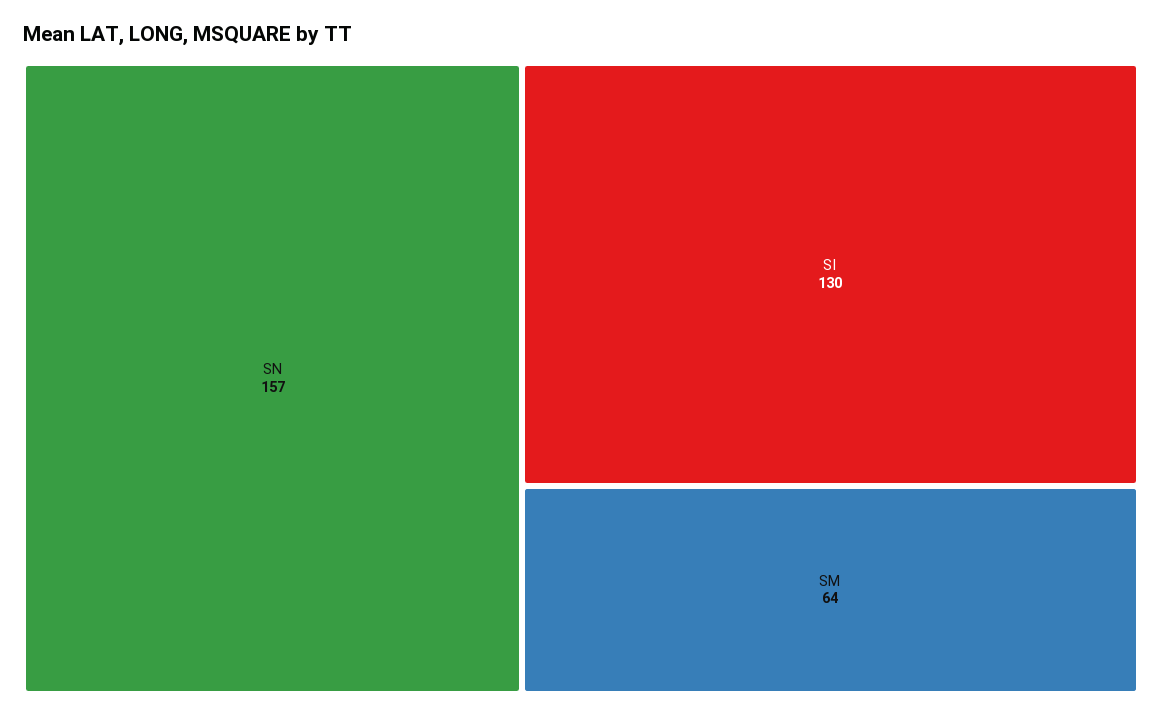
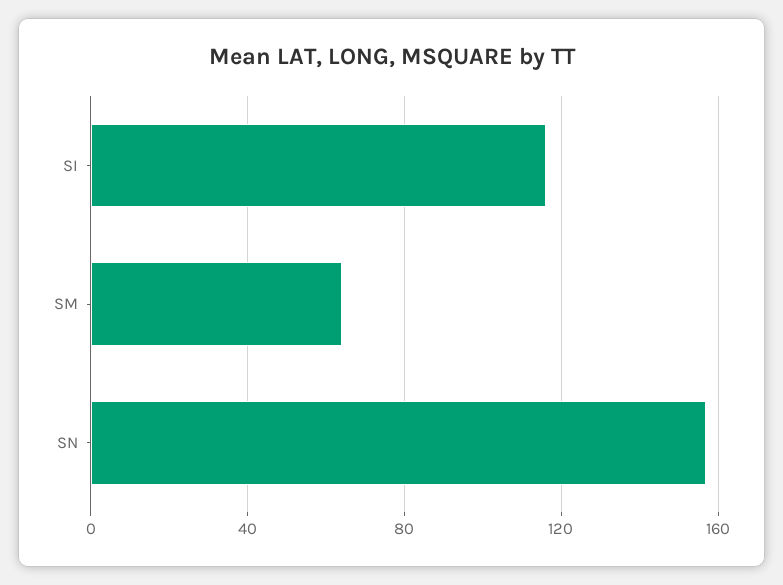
SI: 130 -> 115

